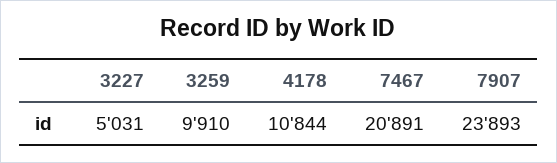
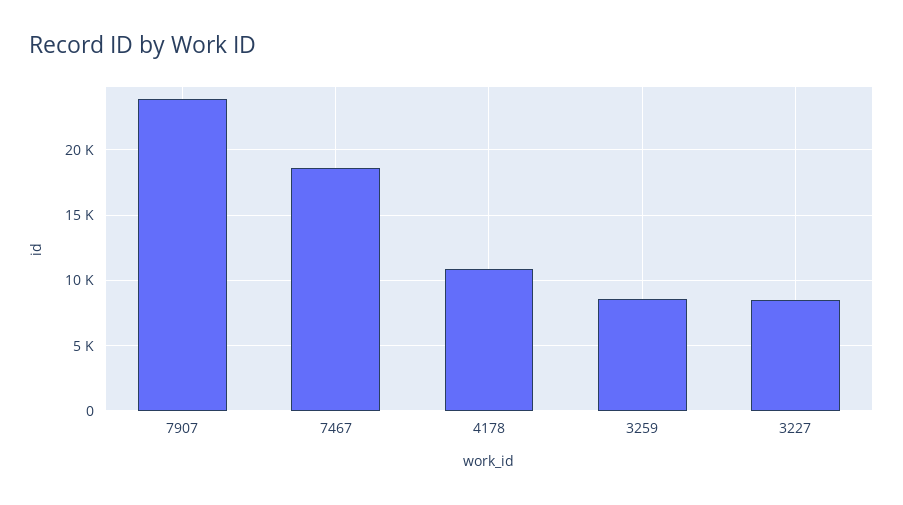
3227: 5031 -> 8500
3259: 9910 -> 8500
7467: 20891 -> 18500

